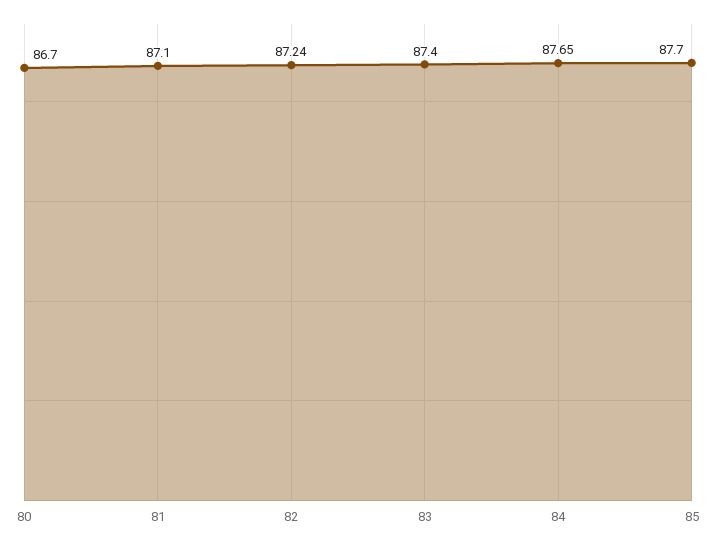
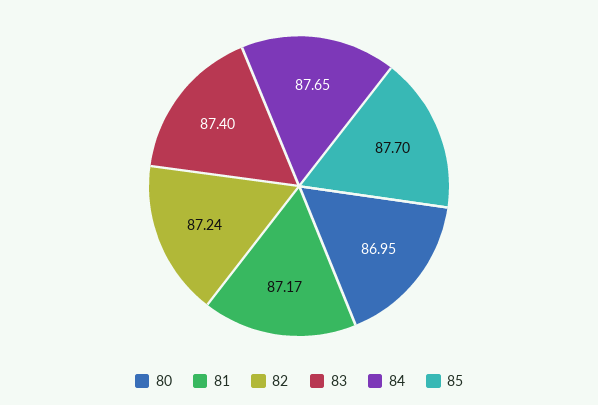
80: 86.7 -> 86.95
81: 87.1 -> 87.17

